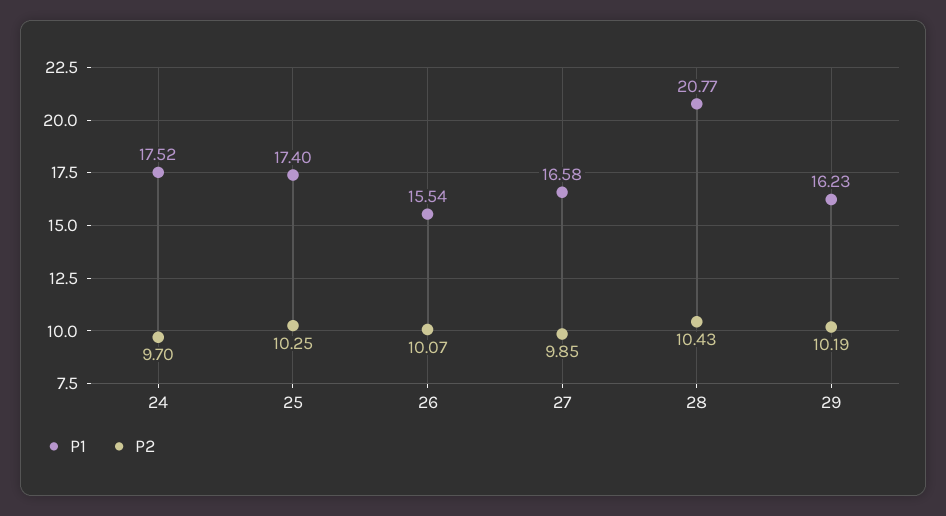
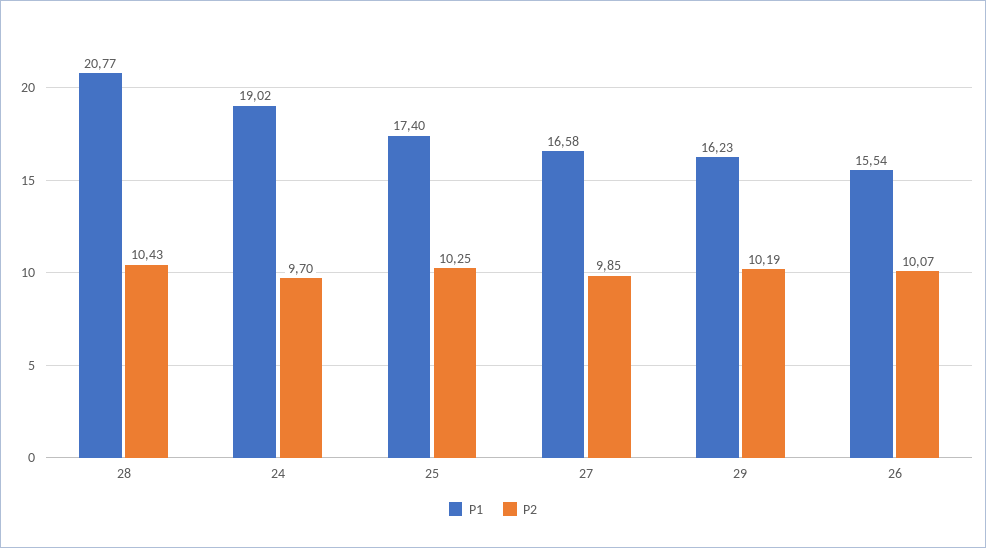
P1, 24: 17.52 -> 19.02

